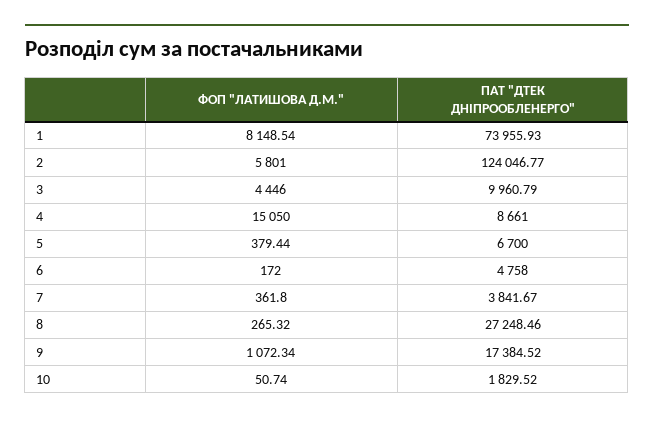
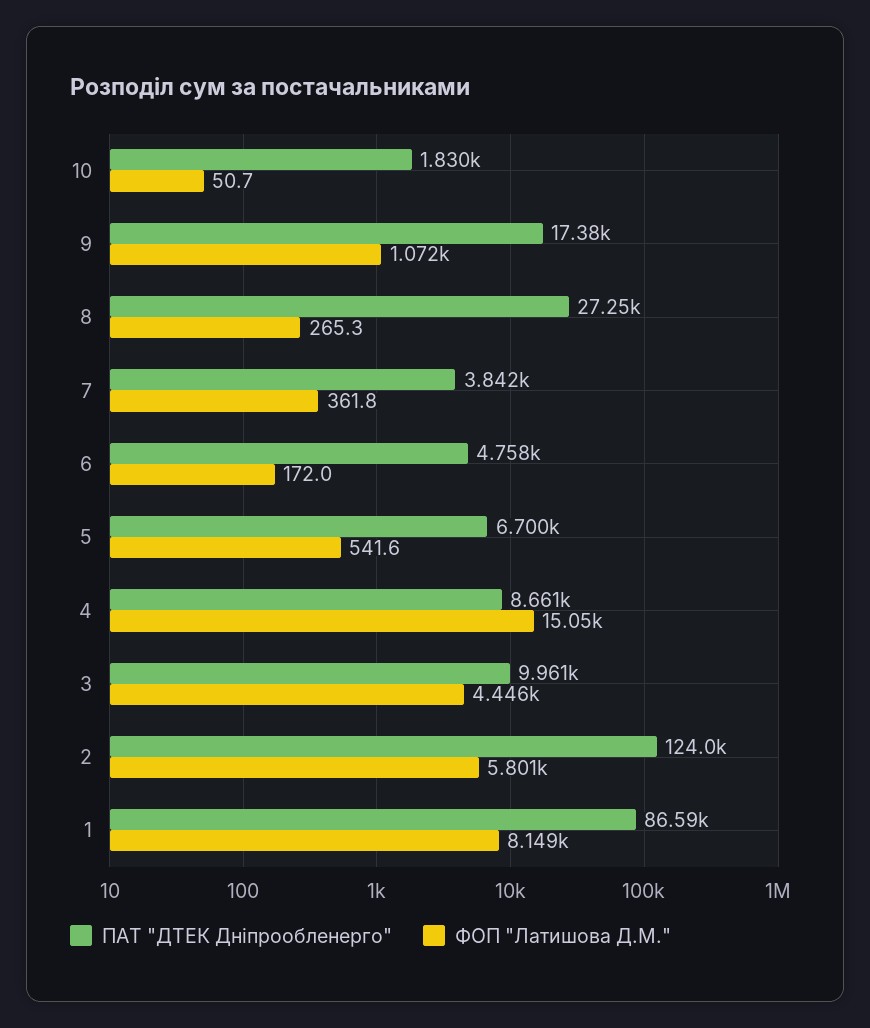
ПАТ "ДТЕК ДНІПРООБЛЕНЕРГО", 1: 73955.93 -> 86590
ФОП "ЛАТИШОВА Д.М.", 5: 379.44 -> 541.6

